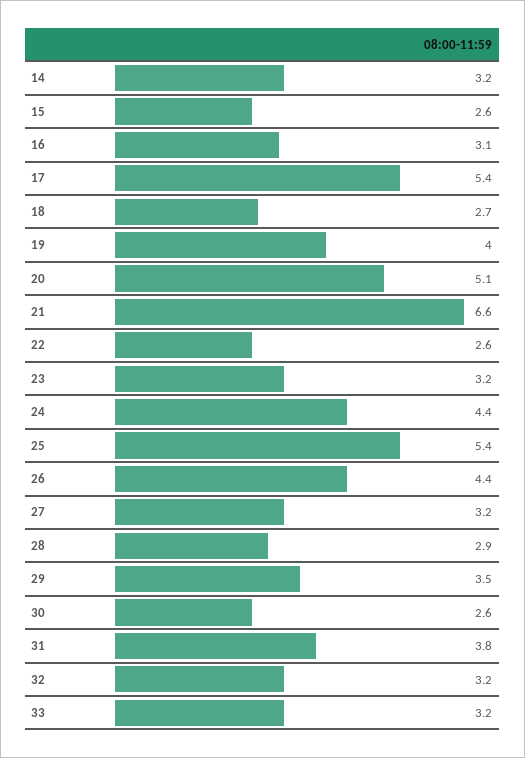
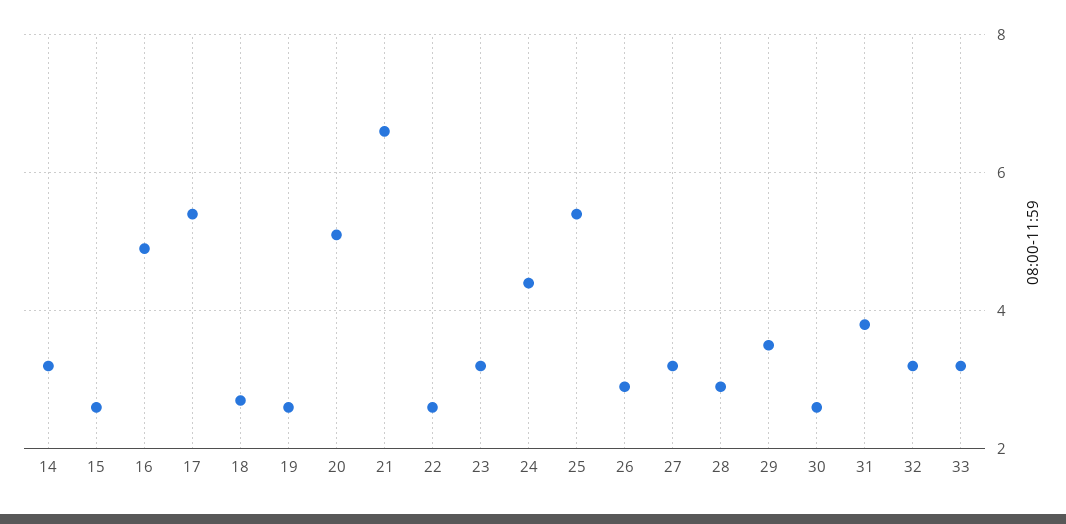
16: 3.1 -> 5
19: 4 -> 2.5
26: 4.4 -> 3

